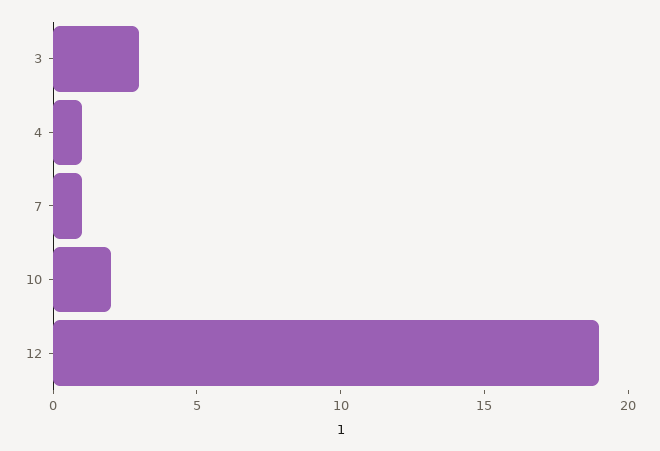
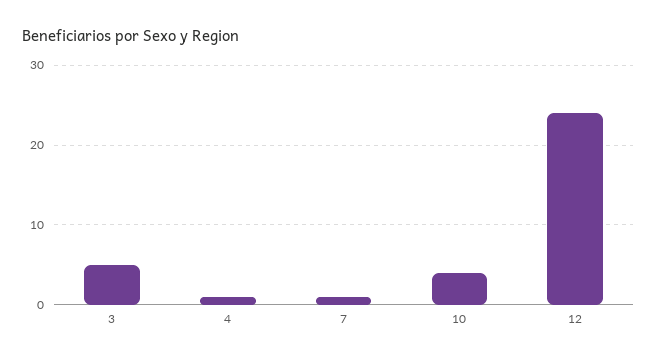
3: 3 -> 5
10: 2 -> 4
12: 19 -> 24

